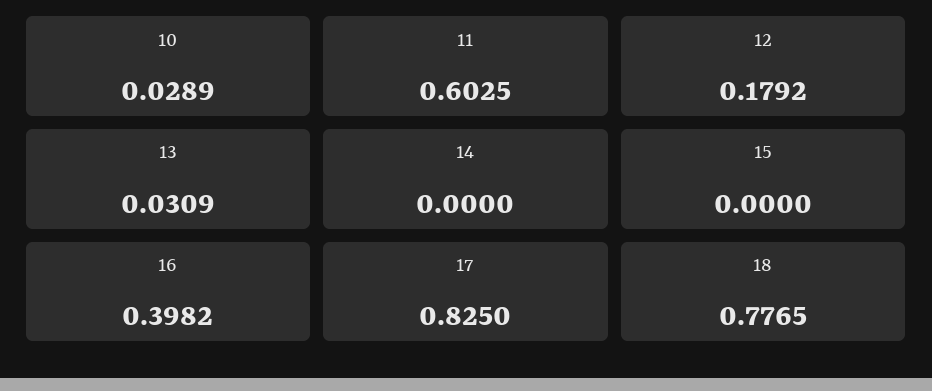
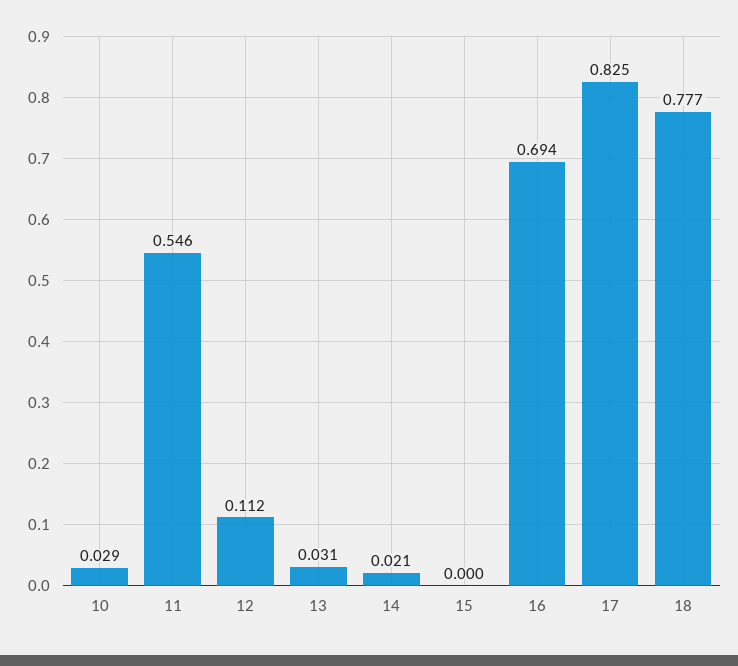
11: 0.6025 -> 0.546
12: 0.1792 -> 0.112
14: 0 -> 0.021
16: 0.3982 -> 0.694

